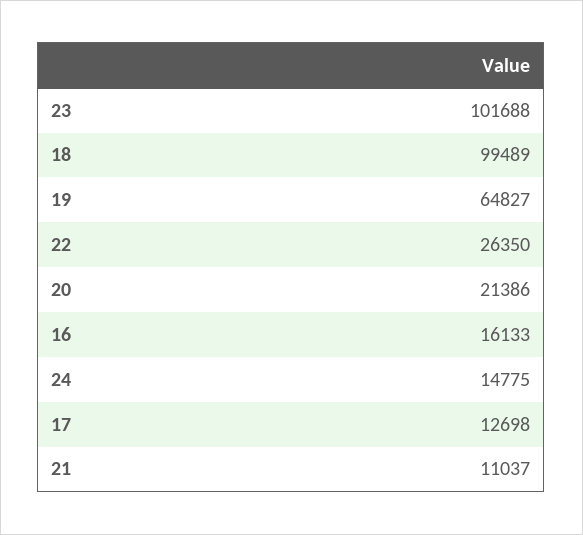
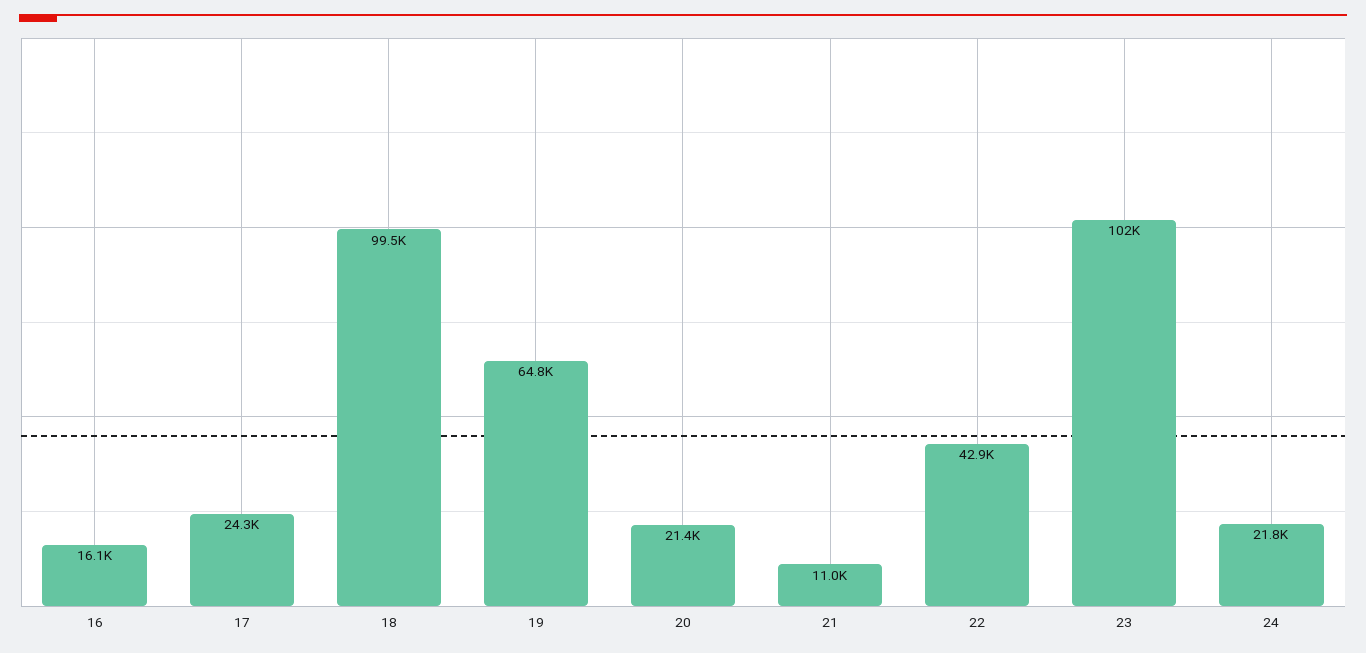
22: 26350 -> 42900
24: 14775 -> 21800
17: 12698 -> 24300

